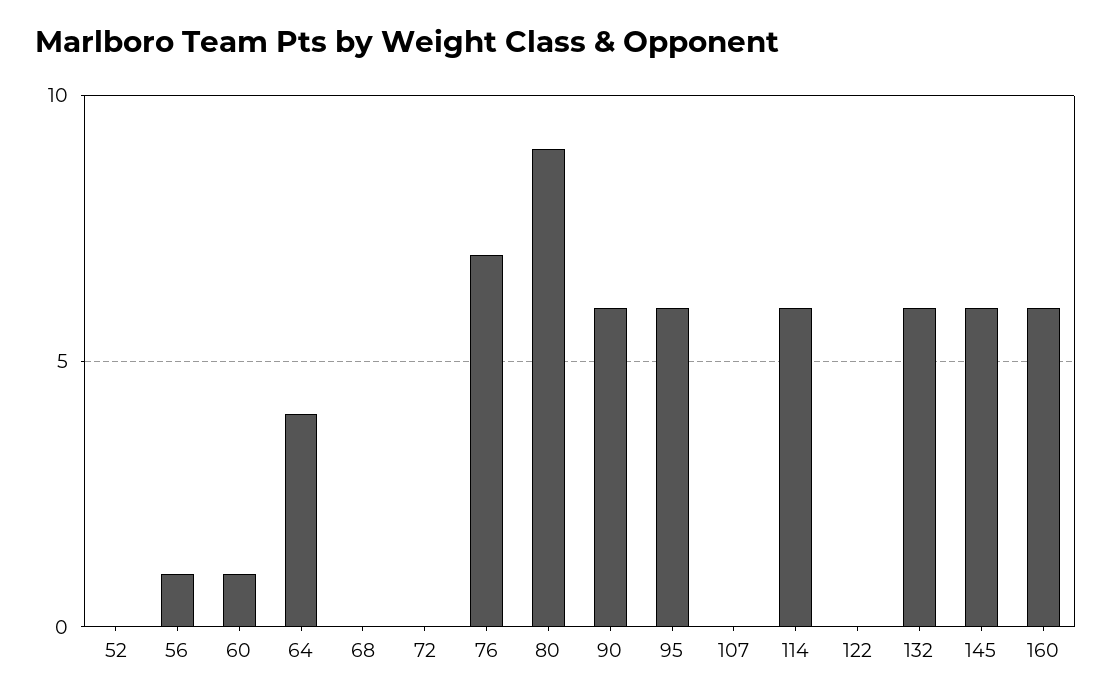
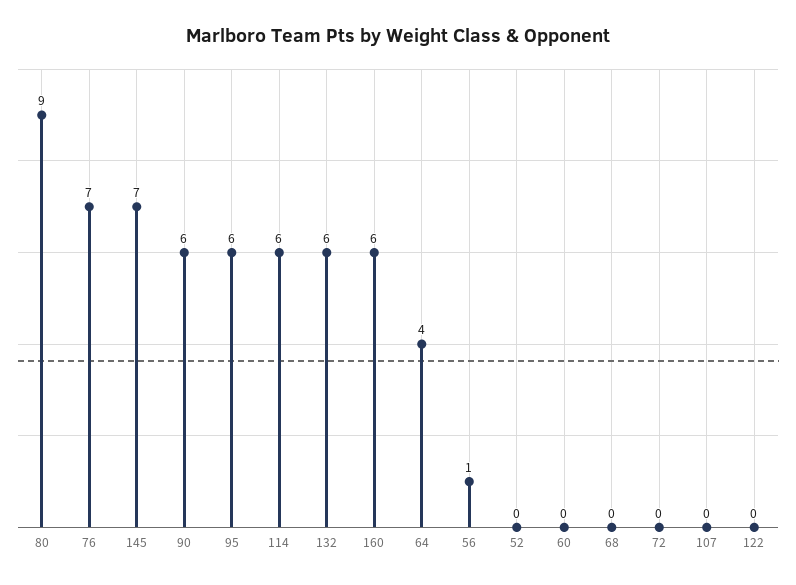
60: 1 -> 0
145: 6 -> 7

